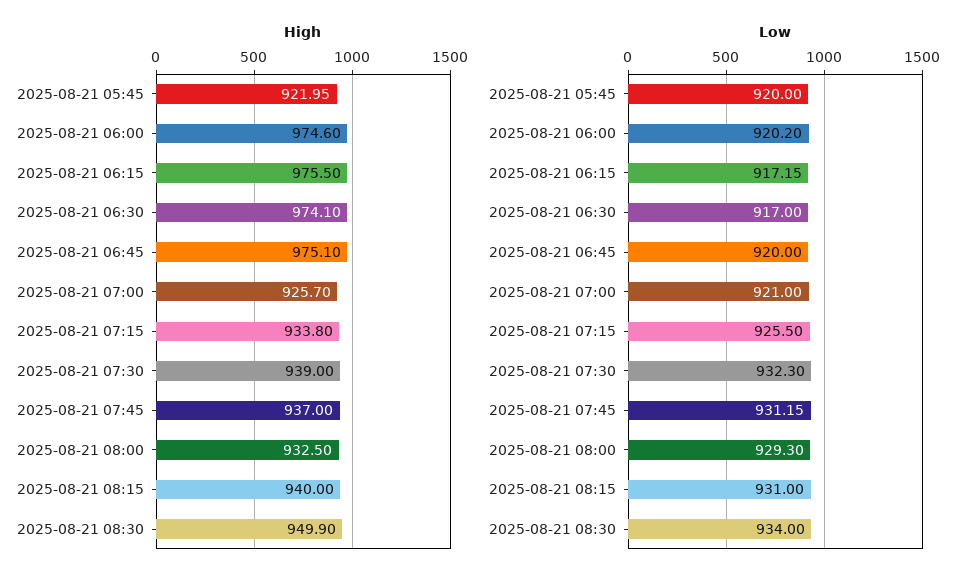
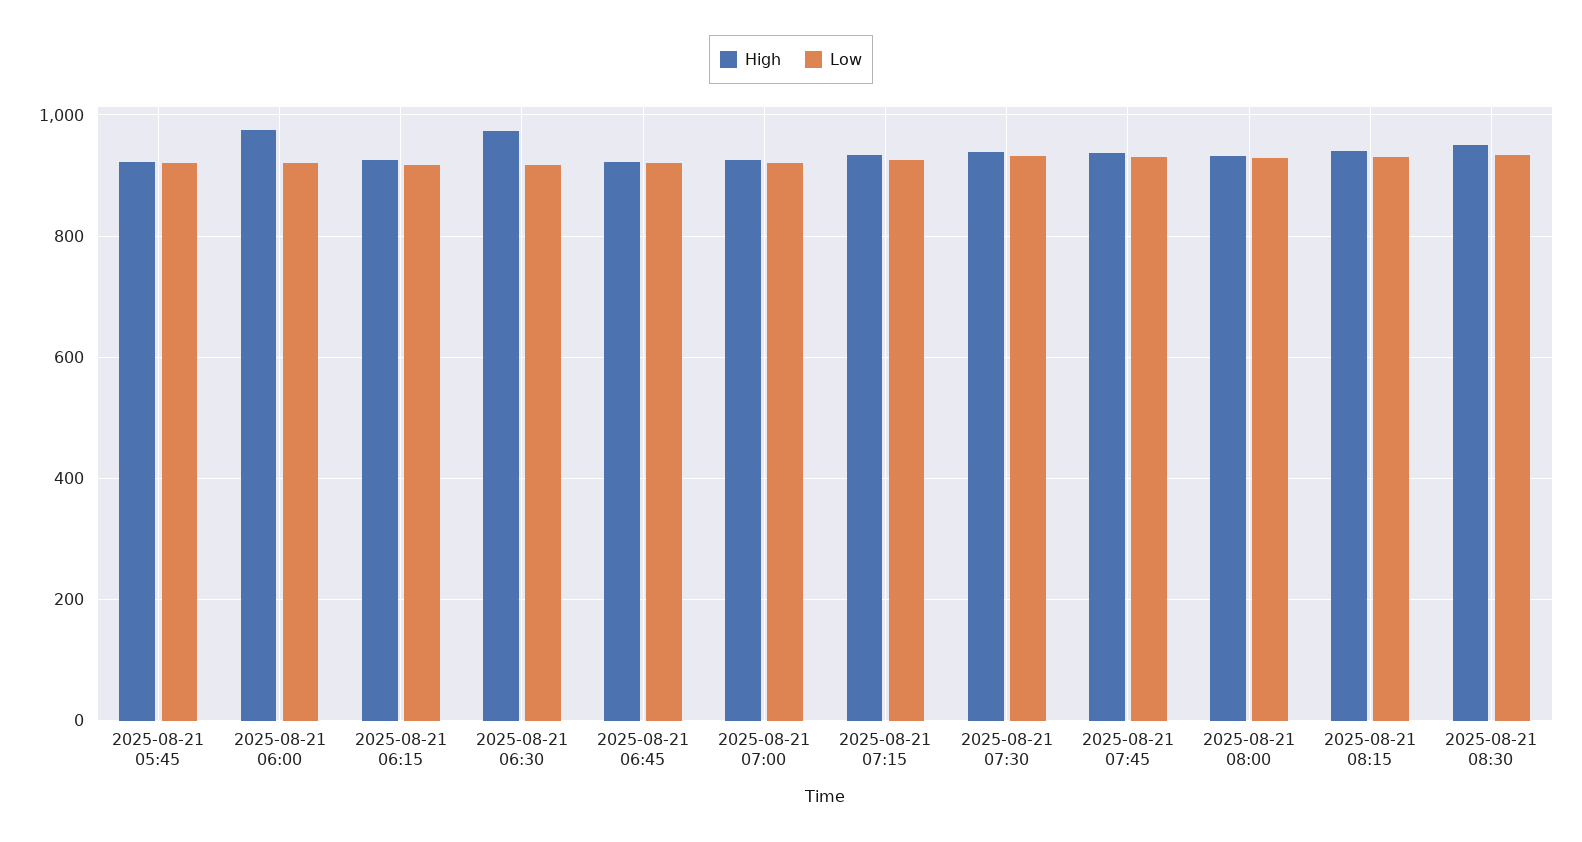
High, 2025-08-21 06:15: 975.5 -> 920
High, 2025-08-21 06:45: 975.1 -> 920

